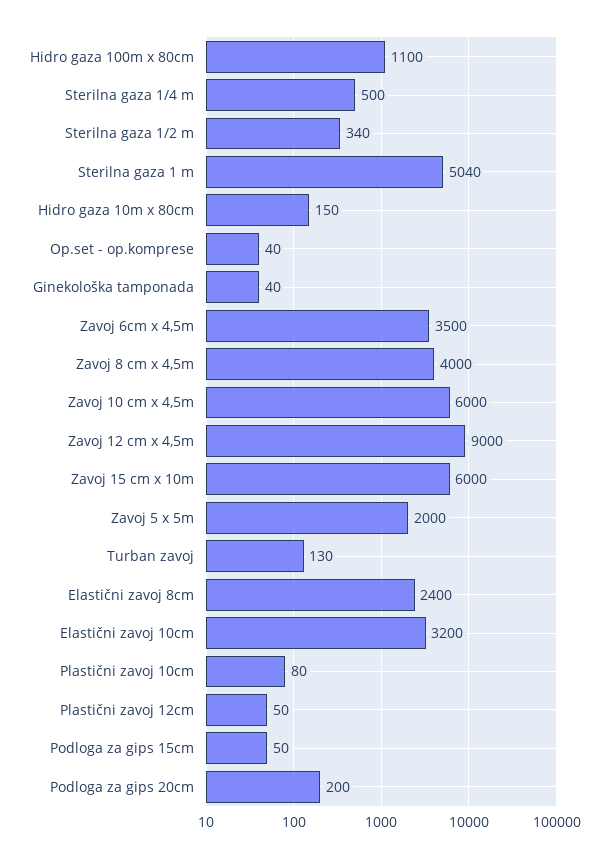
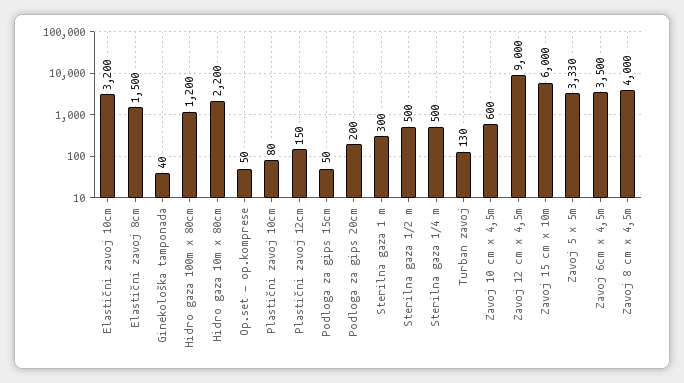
Hidro gaza 100m x 80cm: 1100 -> 1200
Sterilna gaza 1/2 m: 340 -> 500
Sterilna gaza 1 m: 5040 -> 300
Hidro gaza 10m x 80cm: 150 -> 2200
Op.set - op.komprese: 40 -> 50
Zavoj 10 cm x 4,5m: 6000 -> 600
Zavoj 5 x 5m: 2000 -> 3330
Elastični zavoj 8cm: 2400 -> 1500
Plastični zavoj 12cm: 50 -> 150

